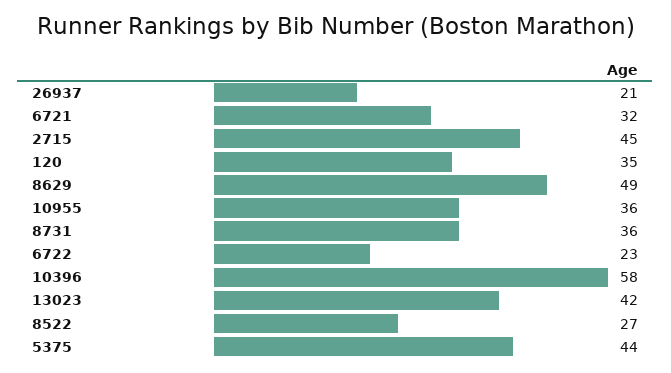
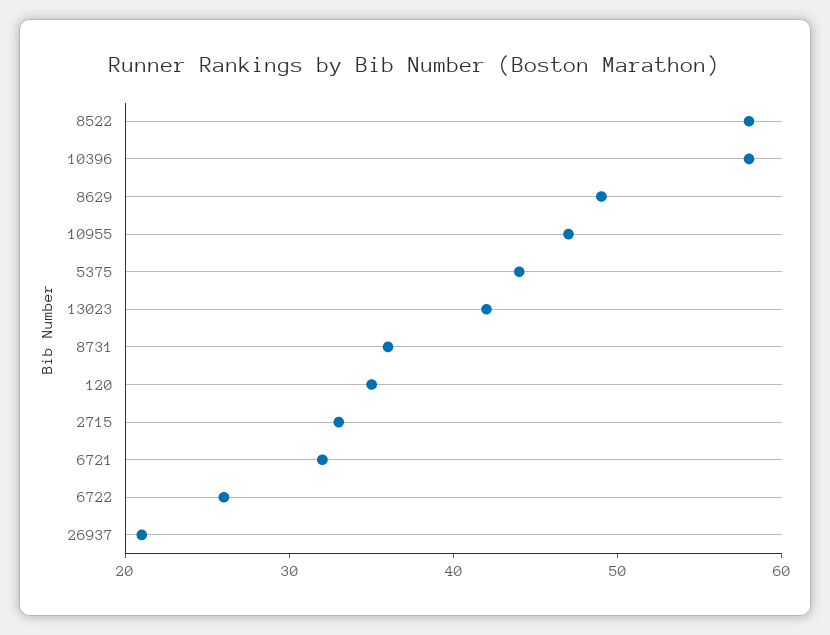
2715: 45 -> 33
10955: 36 -> 47
6722: 23 -> 26
8522: 27 -> 58

